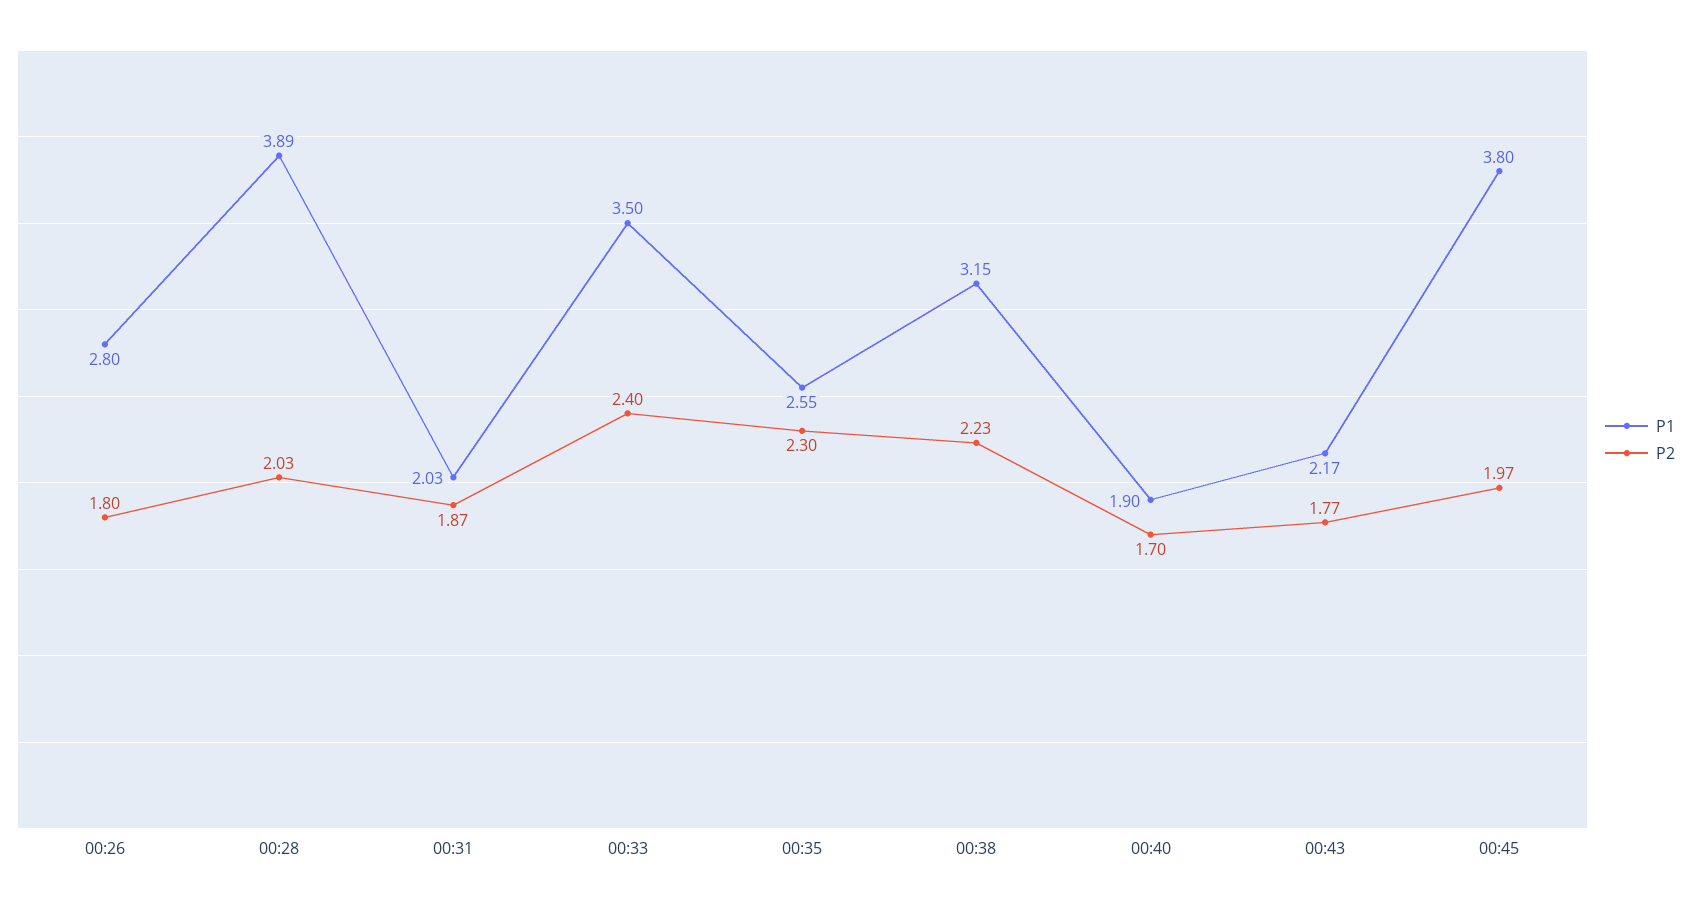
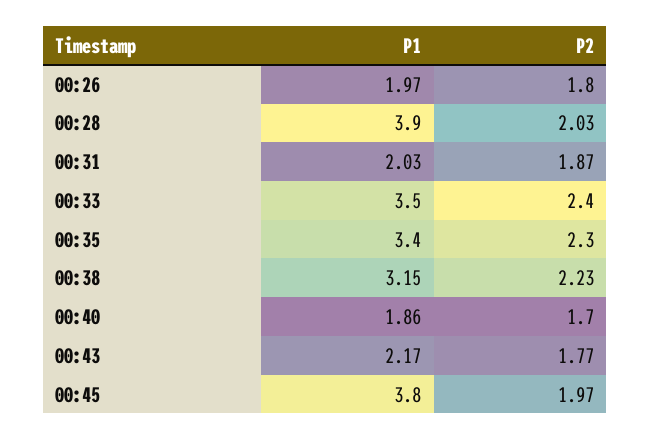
P1, 00:26: 2.8 -> 1.97
P1, 00:28: 3.89 -> 3.9
P1, 00:35: 2.55 -> 3.4
P1, 00:40: 1.9 -> 1.86

